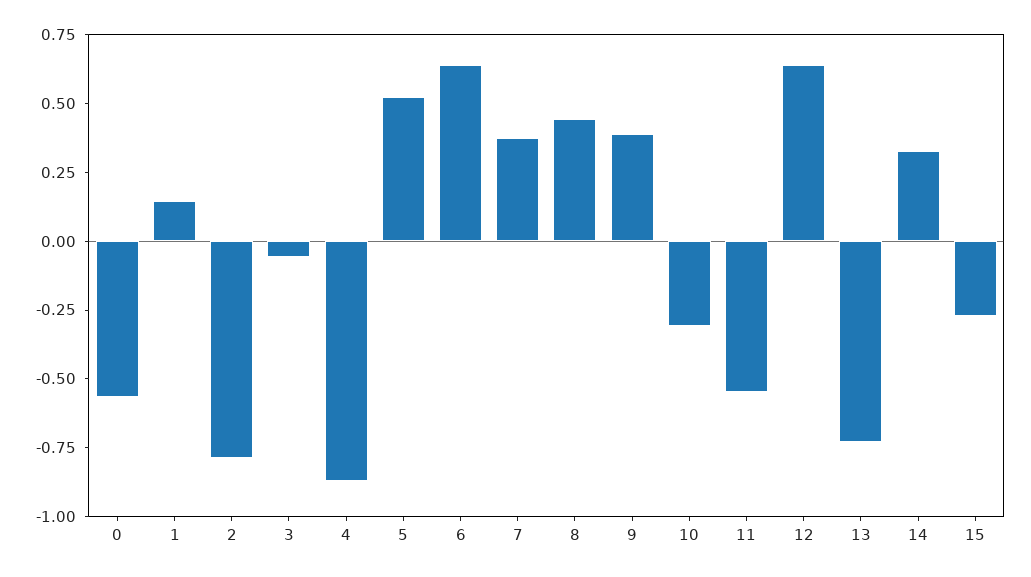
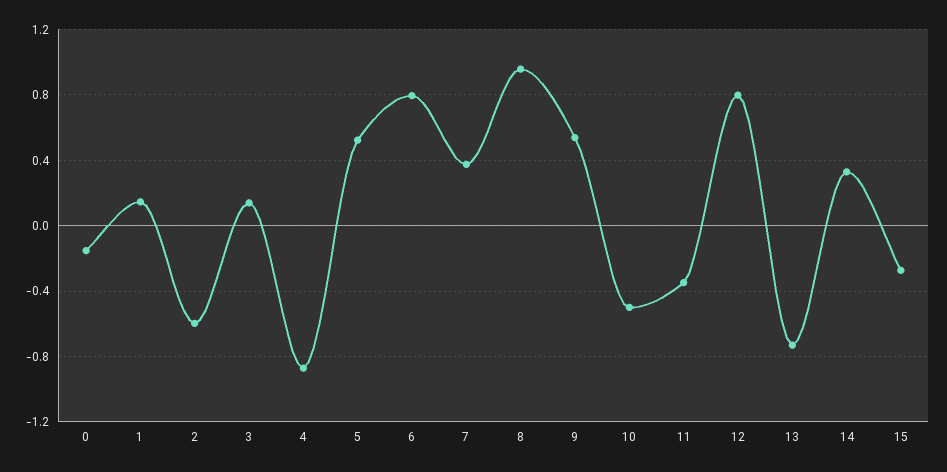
0: -0.55 -> -0.15
2: -0.8 -> -0.6
3: -0.05 -> 0.15
6: 0.65 -> 0.8
8: 0.45 -> 0.95
9: 0.4 -> 0.55
10: -0.3 -> -0.5
11: -0.55 -> -0.35
12: 0.65 -> 0.8

